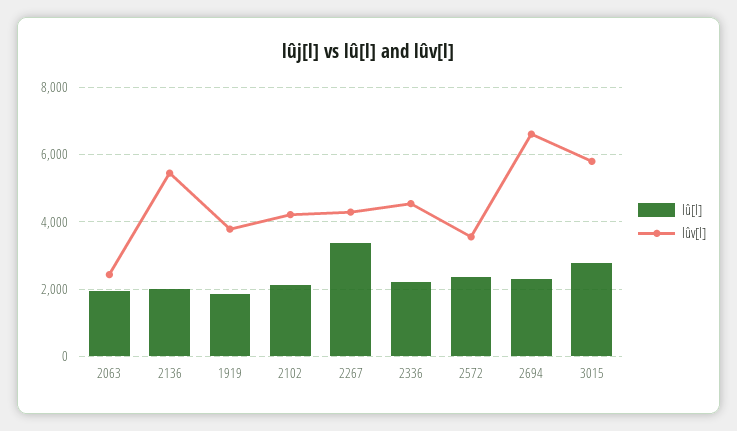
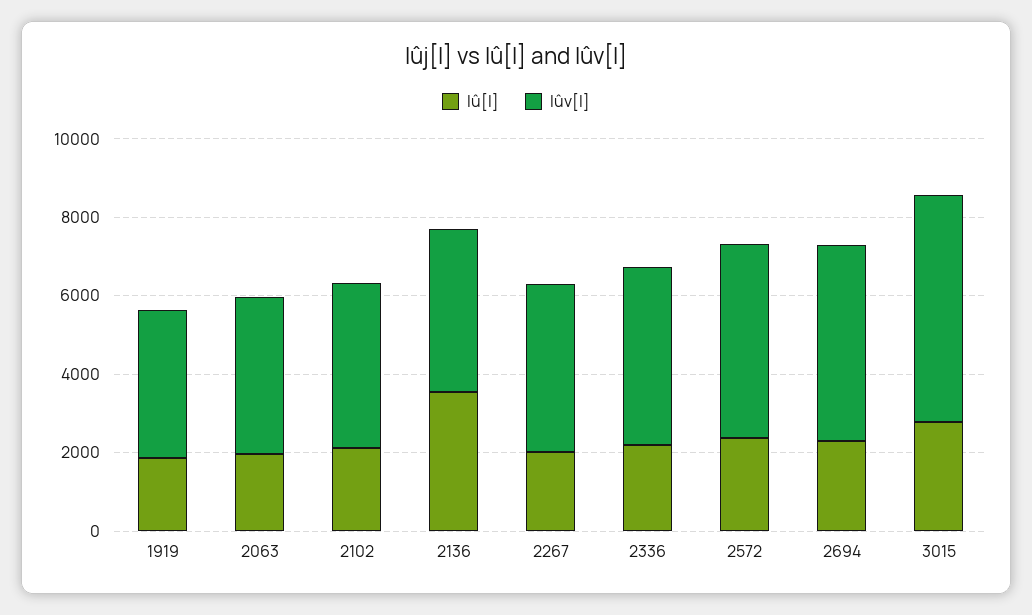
lûv[l], 2063: 2400 -> 4000
lû[l], 2136: 2000 -> 3500
lûv[l], 2136: 5400 -> 4000
lû[l], 2267: 3400 -> 2000
lûv[l], 2572: 3600 -> 5000
lûv[l], 2694: 6600 -> 5000

